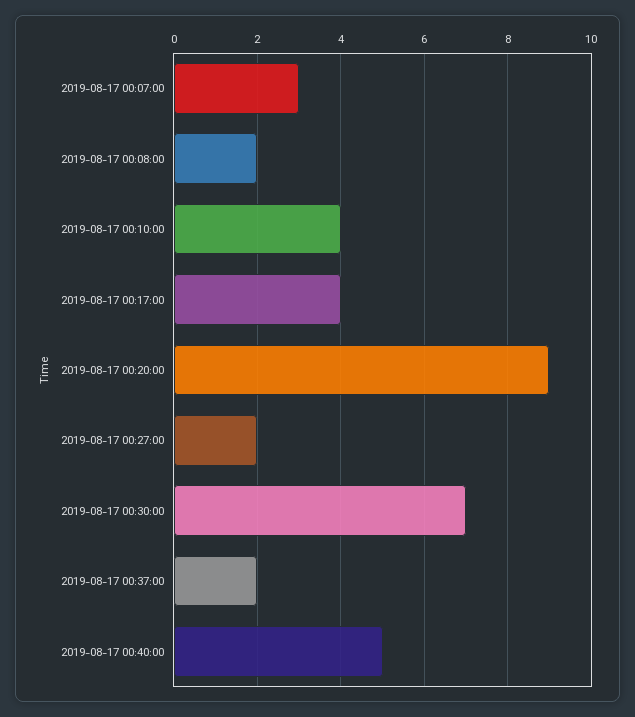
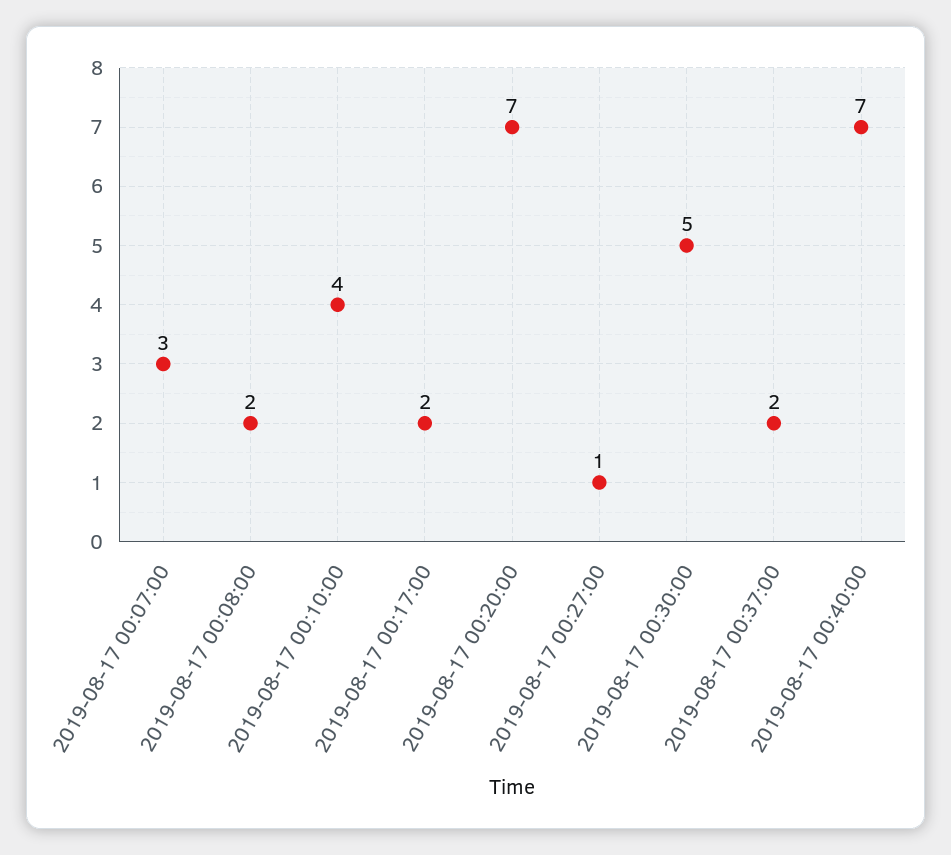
2019-08-17 00:17:00: 4 -> 2
2019-08-17 00:20:00: 9 -> 7
2019-08-17 00:27:00: 2 -> 1
2019-08-17 00:30:00: 7 -> 5
2019-08-17 00:40:00: 5 -> 7

